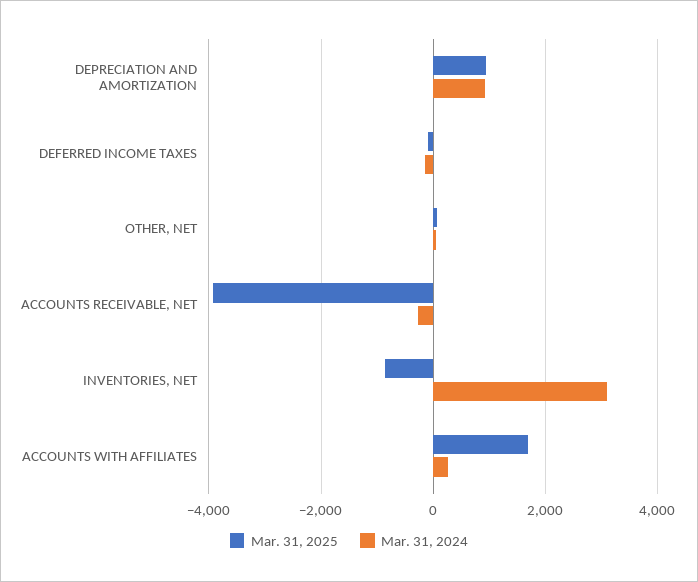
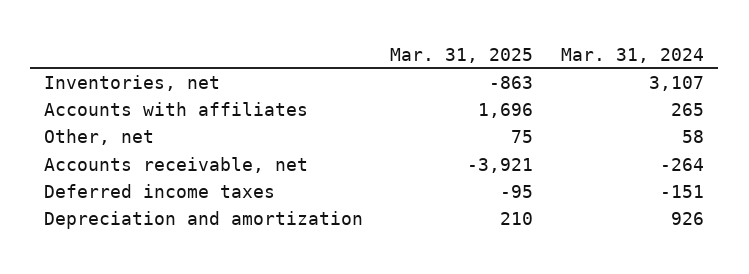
Mar. 31, 2025, DEPRECIATION AND AMORTIZATION: 1000 -> 210

